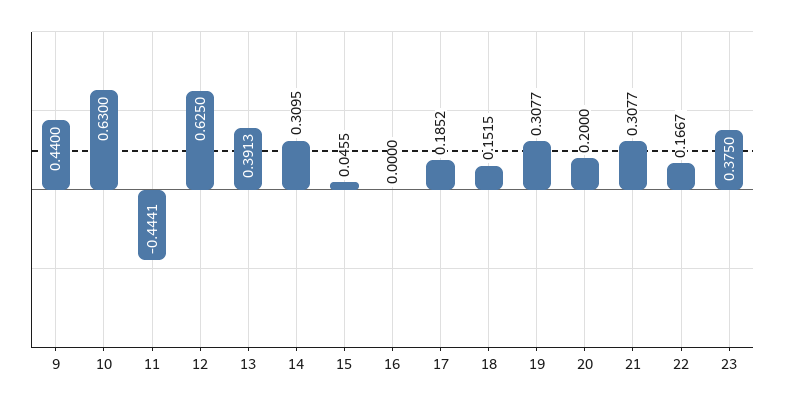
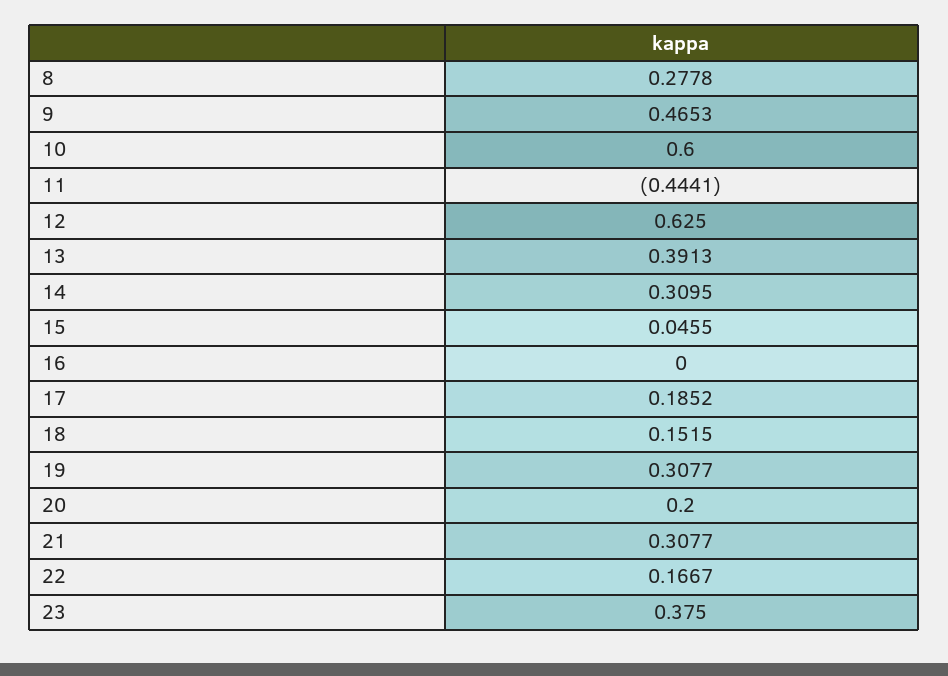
9: 0.44 -> 0.4653
10: 0.63 -> 0.6
8: none -> 0.2778

